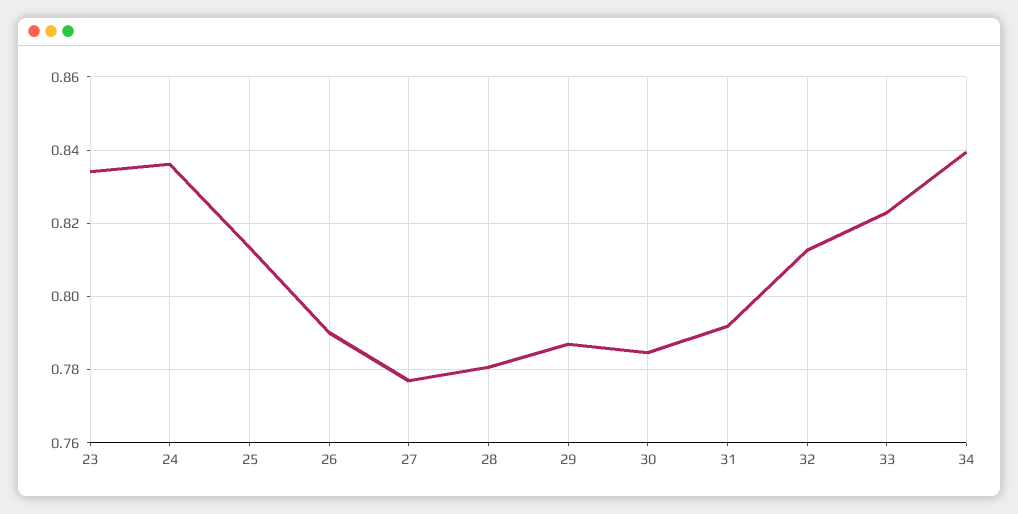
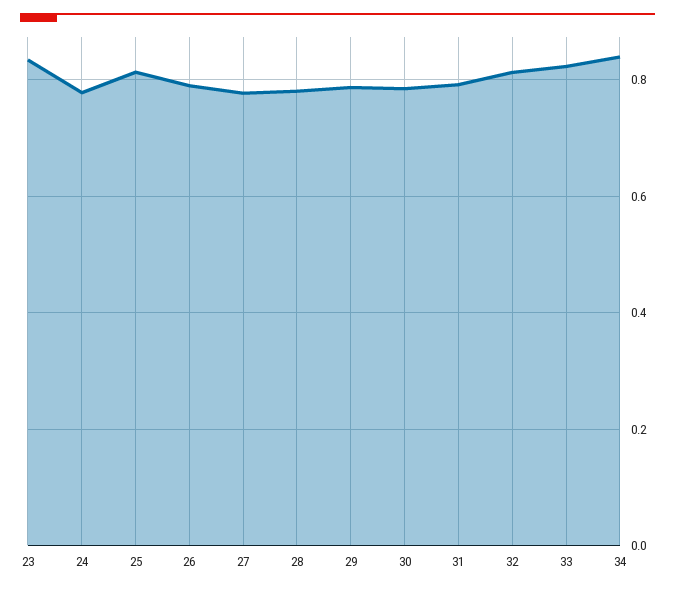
24: 0.836 -> 0.78

